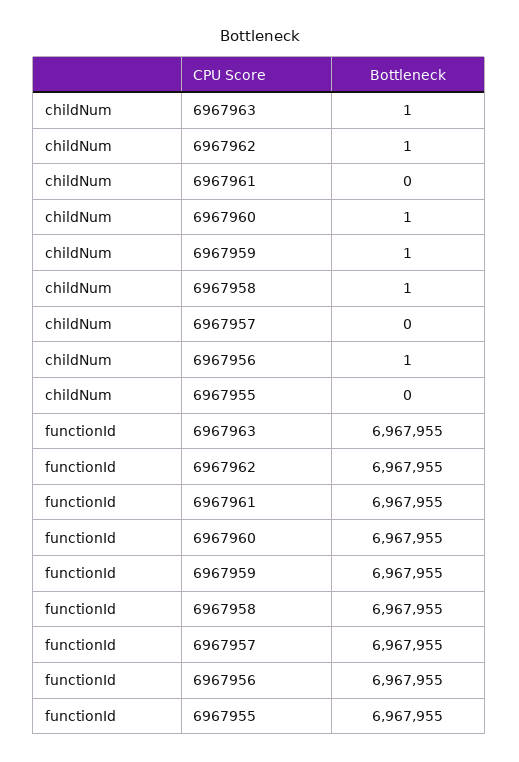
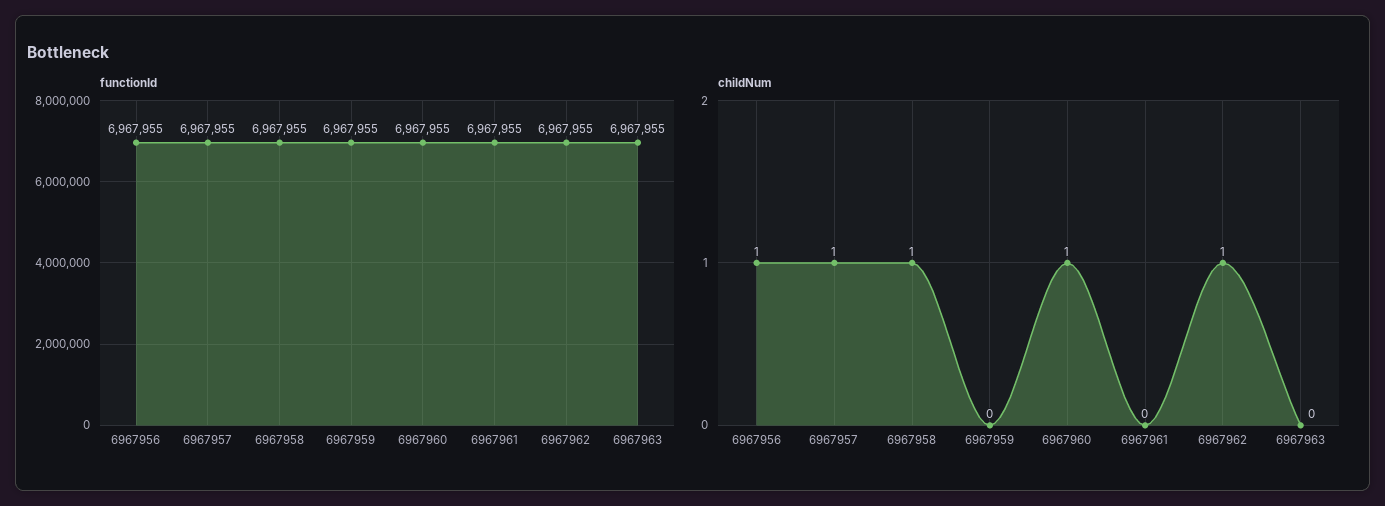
childNum, 6967963: 1 -> 0
childNum, 6967959: 1 -> 0
childNum, 6967957: 0 -> 1
childNum, 6967955: 0 -> none
functionId, 6967955: 6967955 -> none

